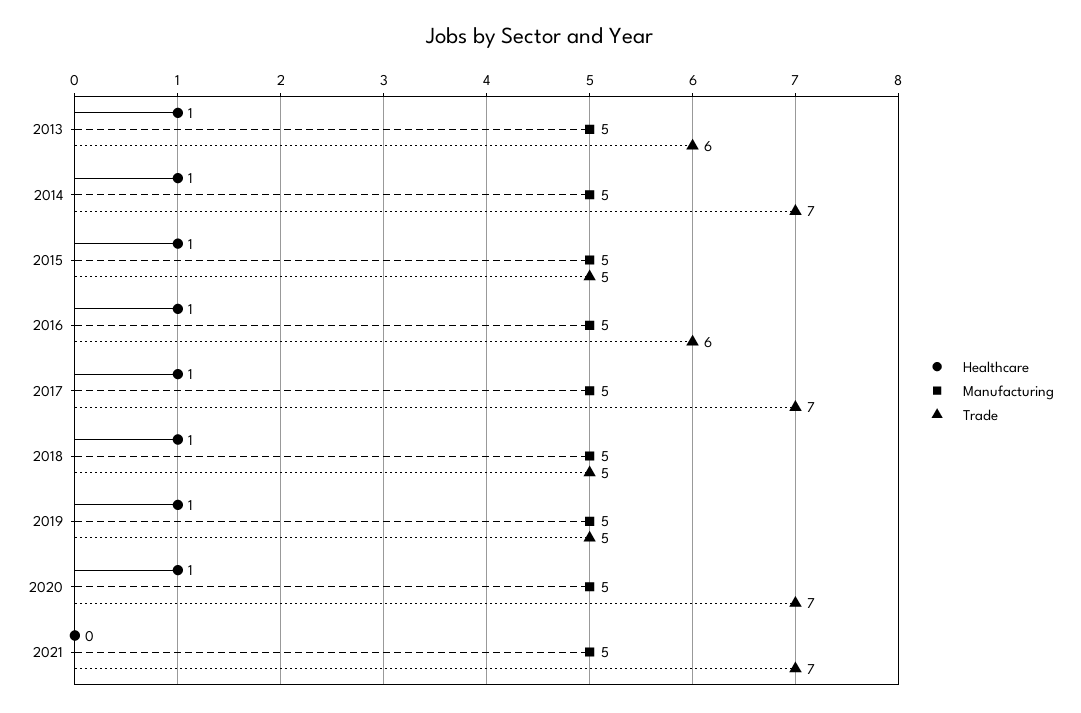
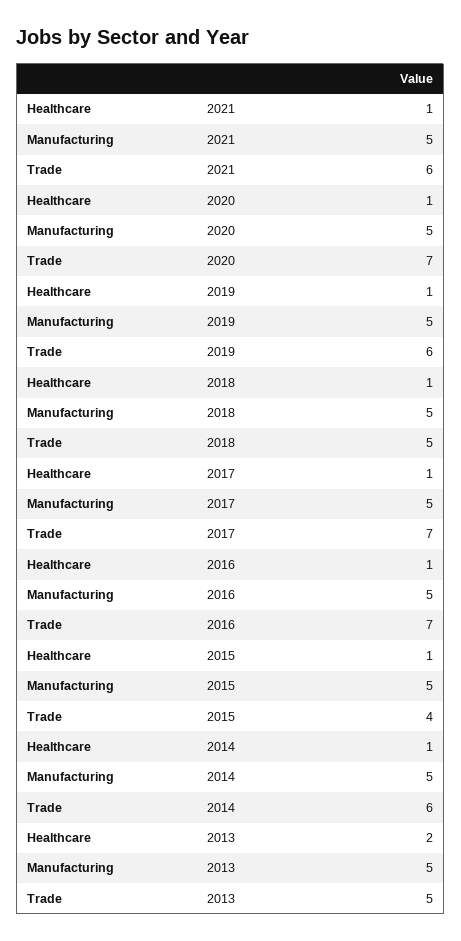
Healthcare, 2013: 1 -> 2
Trade, 2013: 6 -> 5
Trade, 2014: 7 -> 6
Trade, 2015: 5 -> 4
Trade, 2016: 6 -> 7
Trade, 2019: 5 -> 6
Healthcare, 2021: 0 -> 1
Trade, 2021: 7 -> 6

